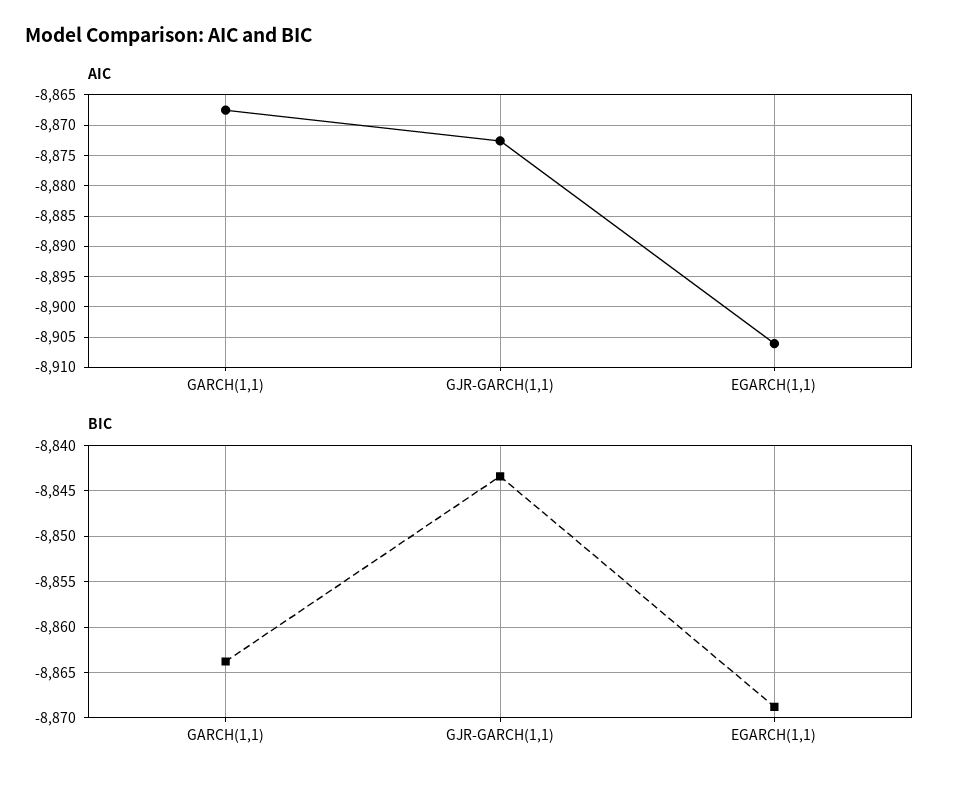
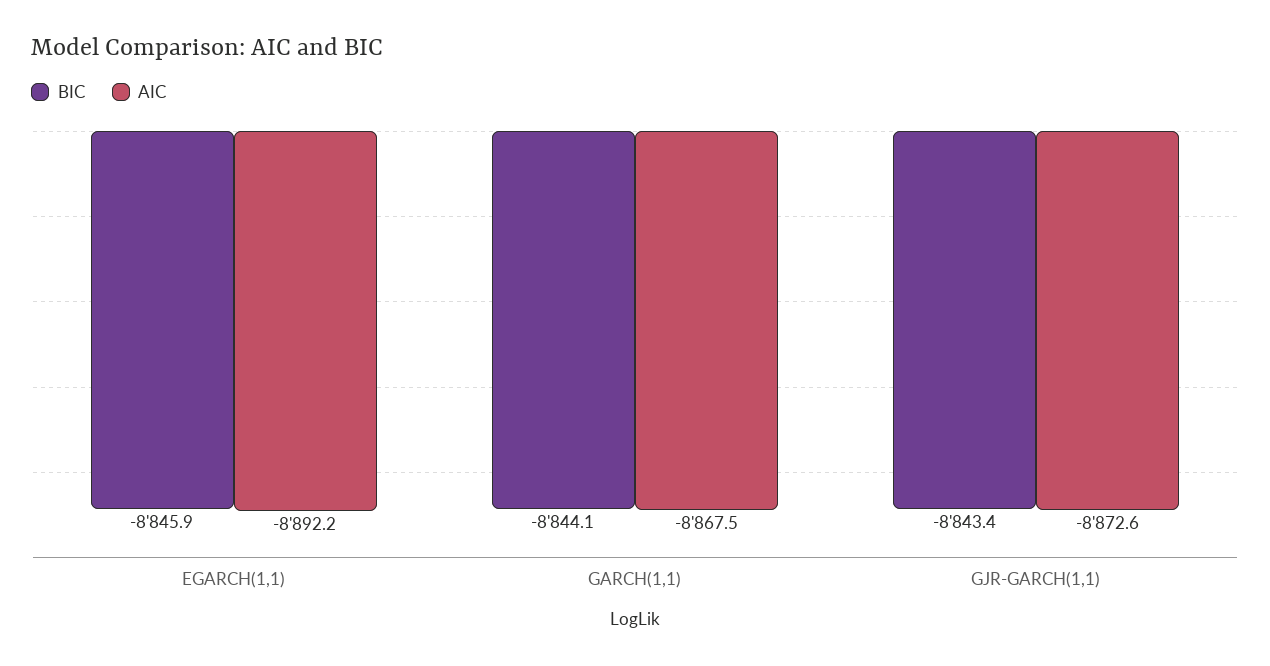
AIC, EGARCH(1,1): -8906 -> -8892.2
BIC, GARCH(1,1): -8864 -> -8844.1
BIC, EGARCH(1,1): -8869 -> -8845.9

